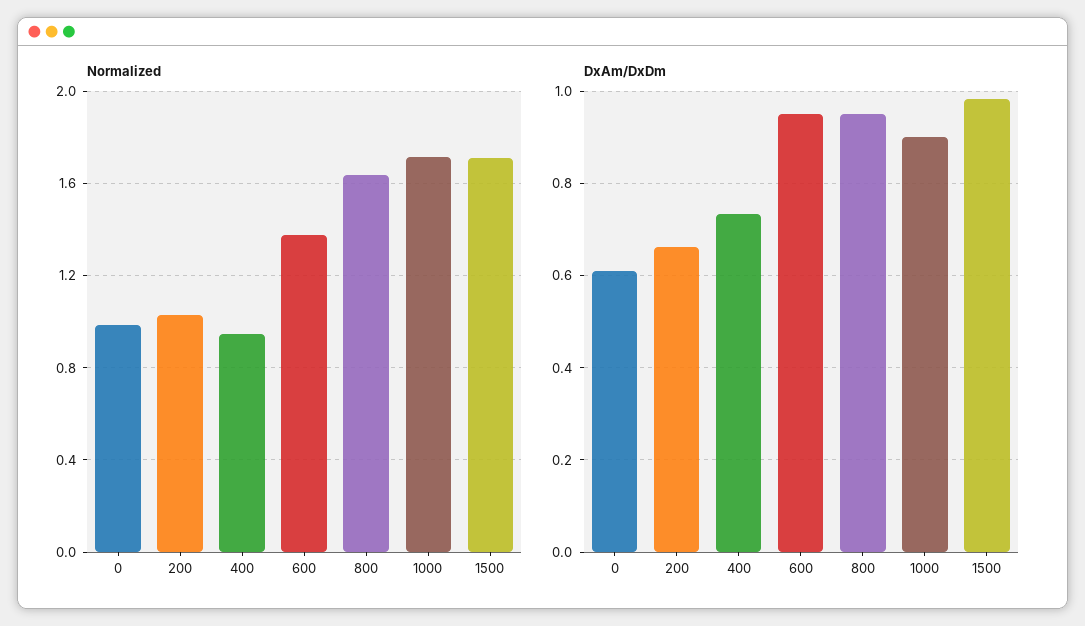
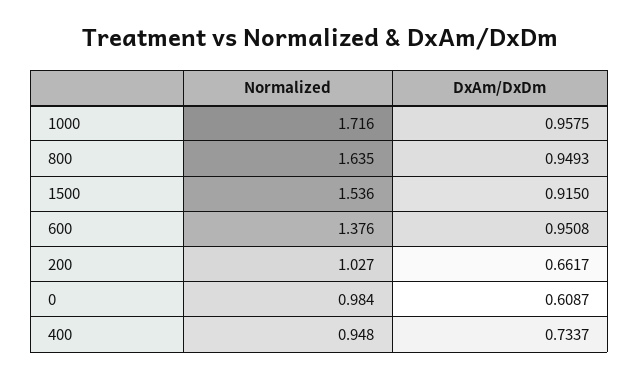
Normalized, 1500: 1.7 -> 1.536
DxAm/DxDm, 1000: 0.9 -> 0.9575
DxAm/DxDm, 1500: 0.98 -> 0.915

